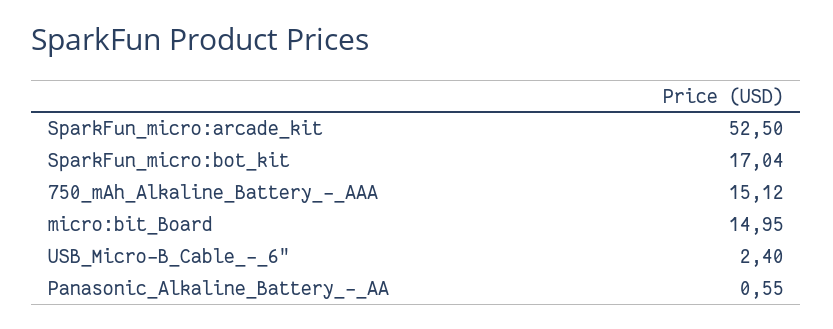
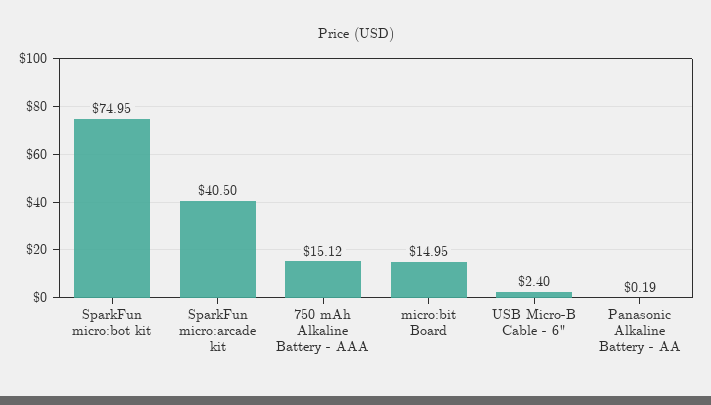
SparkFun_micro:arcade_kit: 52.5 -> 40.5
SparkFun_micro:bot_kit: 17.04 -> 74.95
Panasonic_Alkaline_Battery_-_AA: 0.55 -> 0.19

